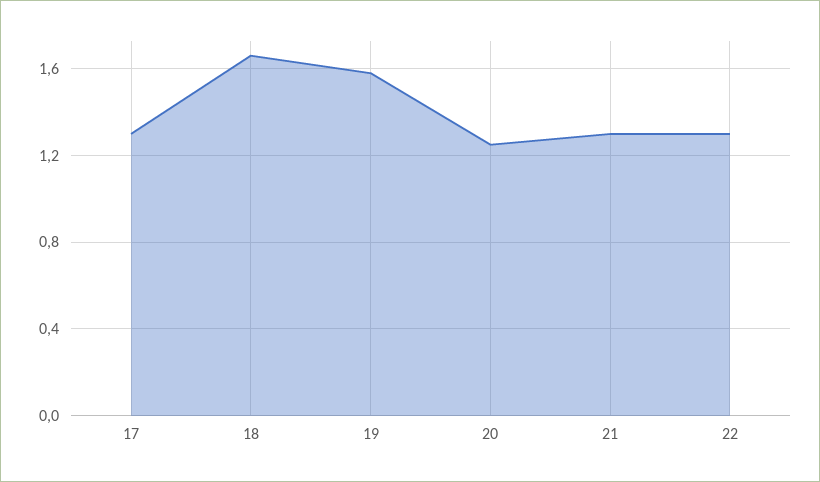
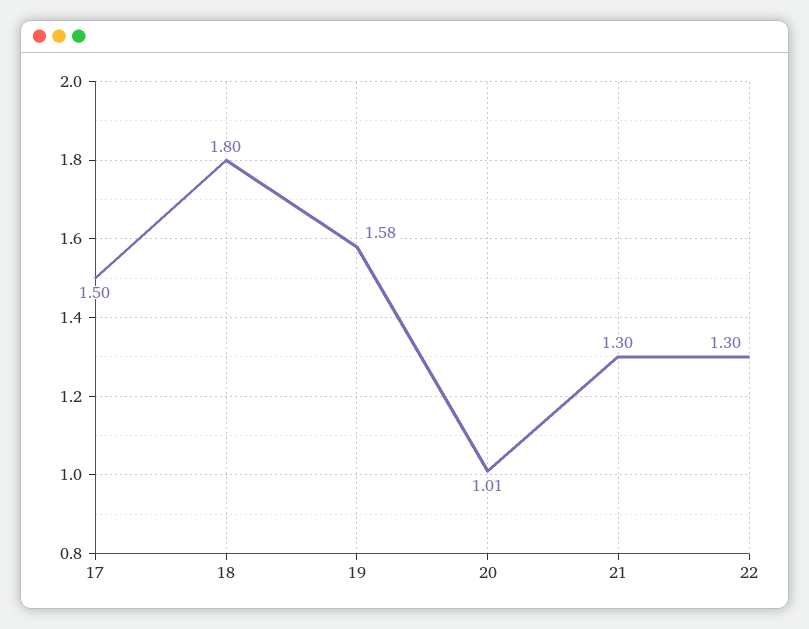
17: 1.3 -> 1.5
18: 1.65 -> 1.8
20: 1.25 -> 1.01

